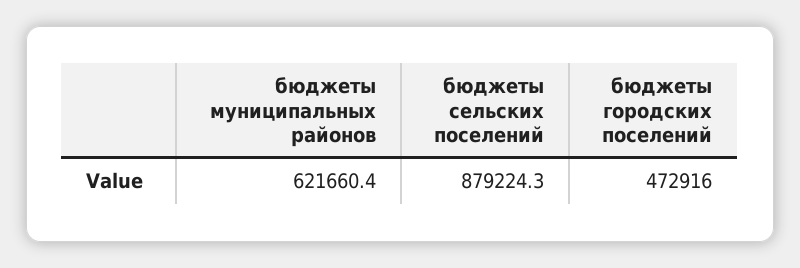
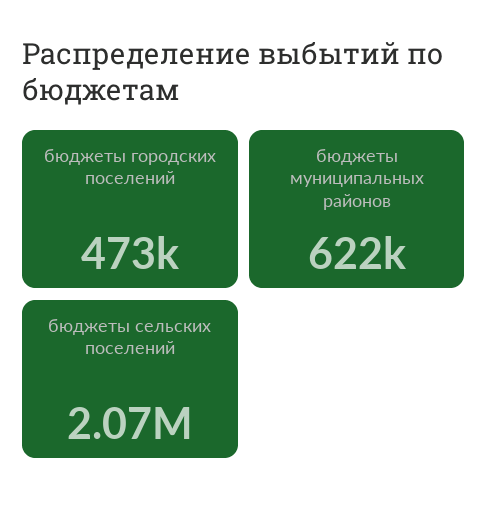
бюджеты сельских поселений: 879224.3 -> 2070000

